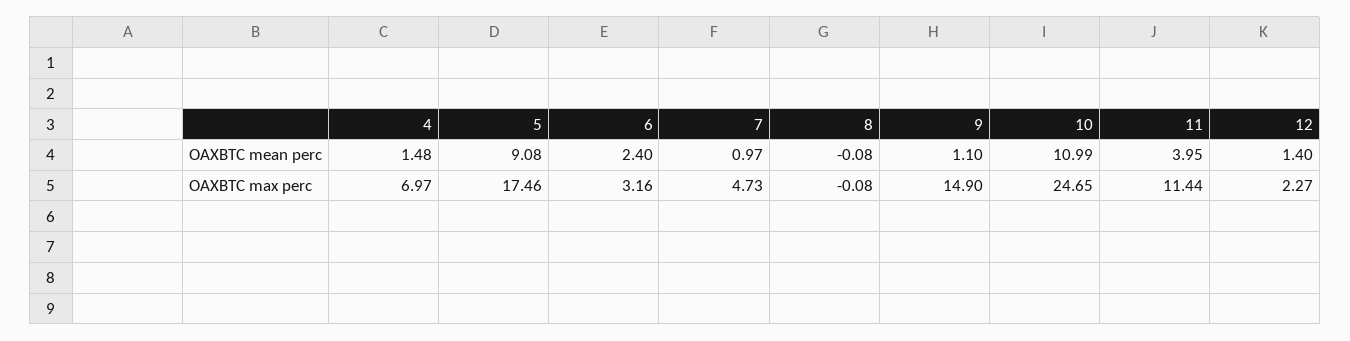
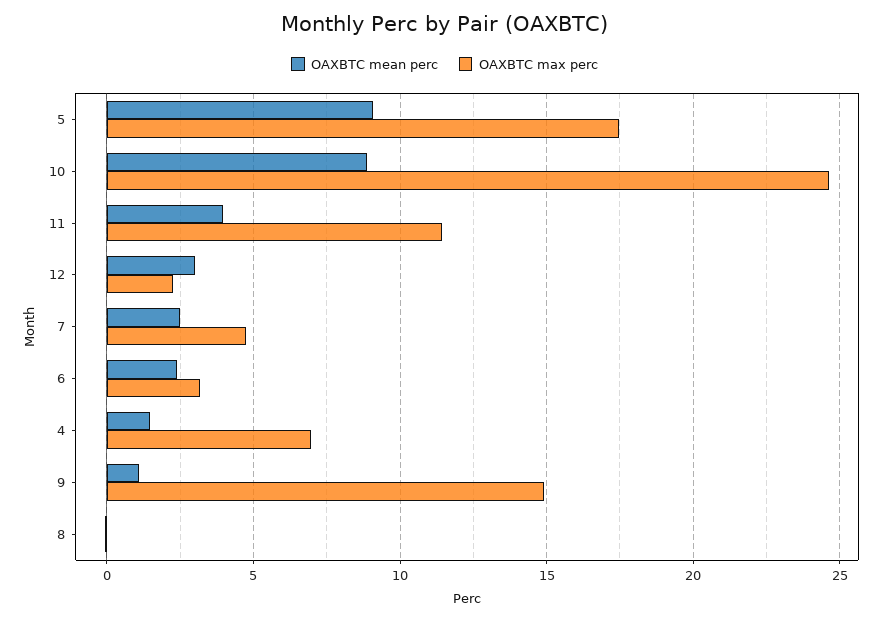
OAXBTC mean perc, 7: 0.97 -> 2.5
OAXBTC mean perc, 10: 10.99 -> 9
OAXBTC mean perc, 12: 1.4 -> 3

